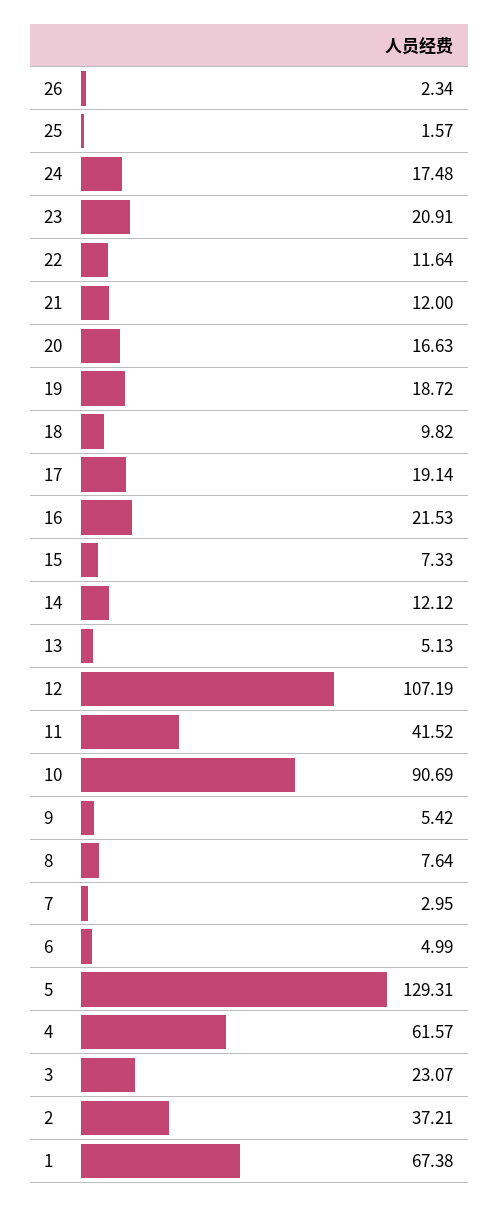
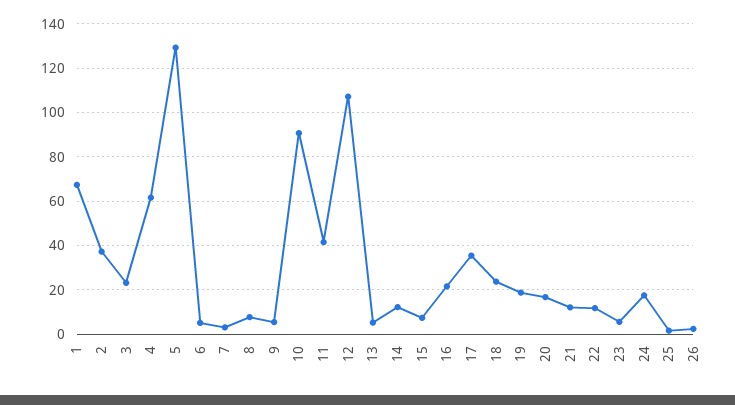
23: 20.91 -> 5
18: 9.82 -> 25
17: 19.14 -> 35

